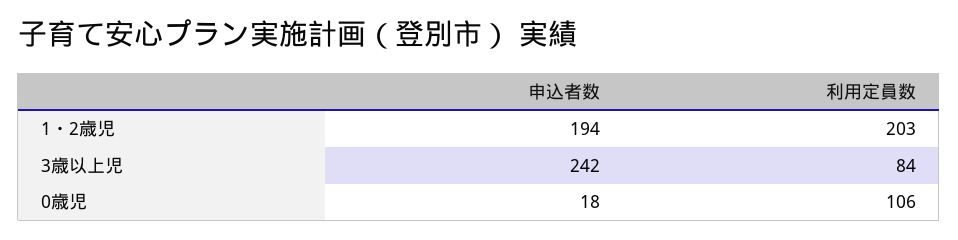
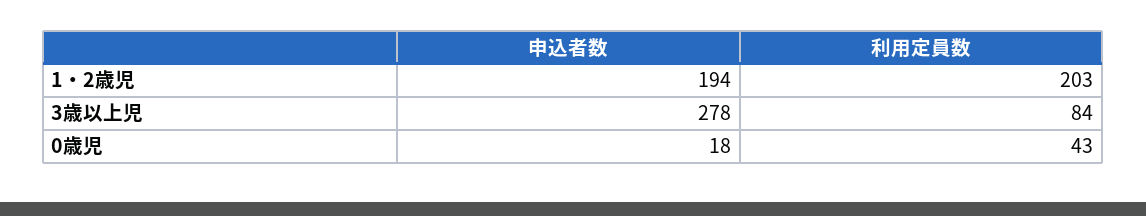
申込者数, 3歳以上児: 242 -> 278
利用定員数, 0歳児: 106 -> 43

